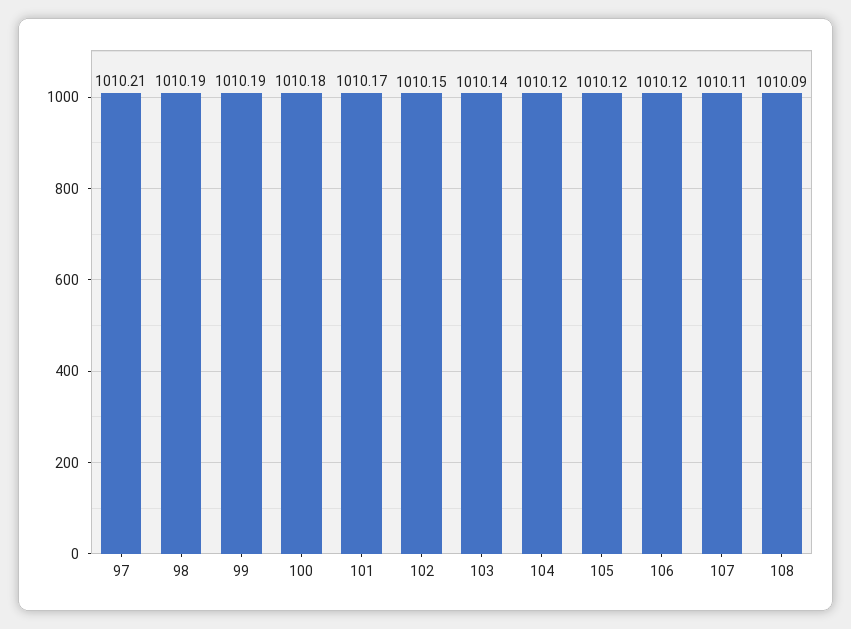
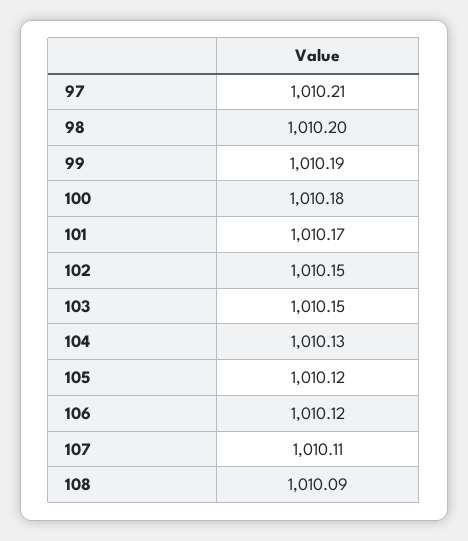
98: 1010.19 -> 1010.2
103: 1010.14 -> 1010.15
104: 1010.12 -> 1010.13

